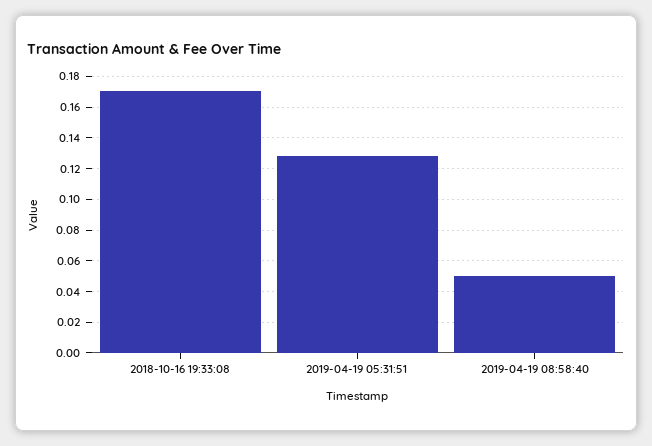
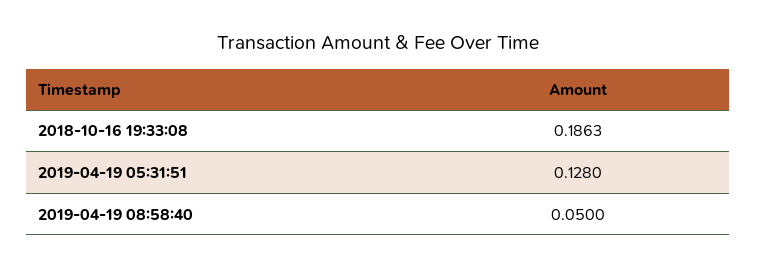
2018-10-16 19:33:08: 0.17 -> 0.1863

